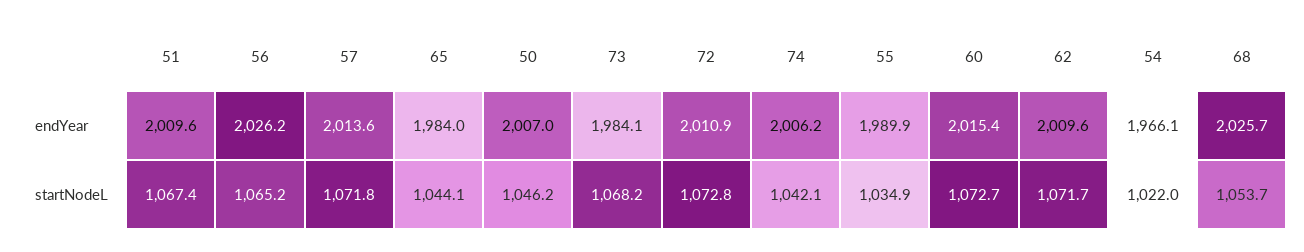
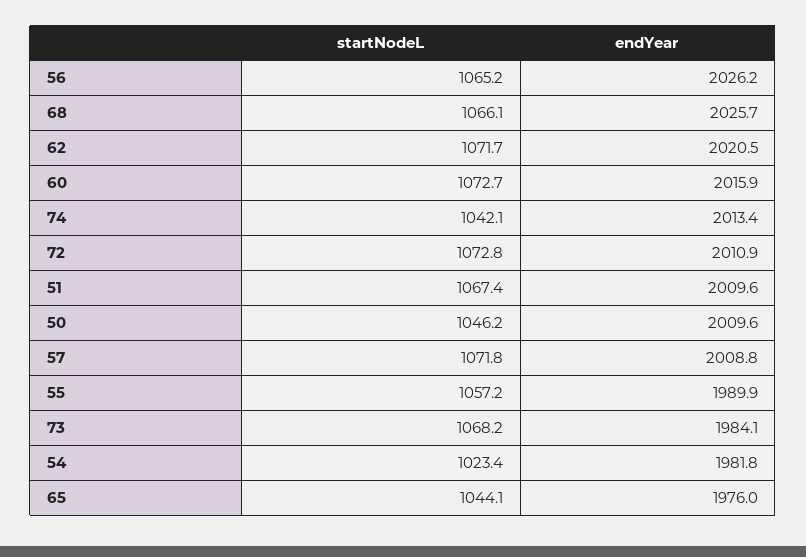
57, endYear: 2013.6 -> 2008.8
65, endYear: 1984 -> 1976
50, endYear: 2007 -> 2009.6
74, endYear: 2006.2 -> 2013.4
60, endYear: 2015.4 -> 2015.9
62, endYear: 2009.6 -> 2020.5
54, endYear: 1966.1 -> 1981.8
55, startNodeL: 1034.9 -> 1057.2
54, startNodeL: 1022 -> 1023.4
68, startNodeL: 1053.7 -> 1066.1

